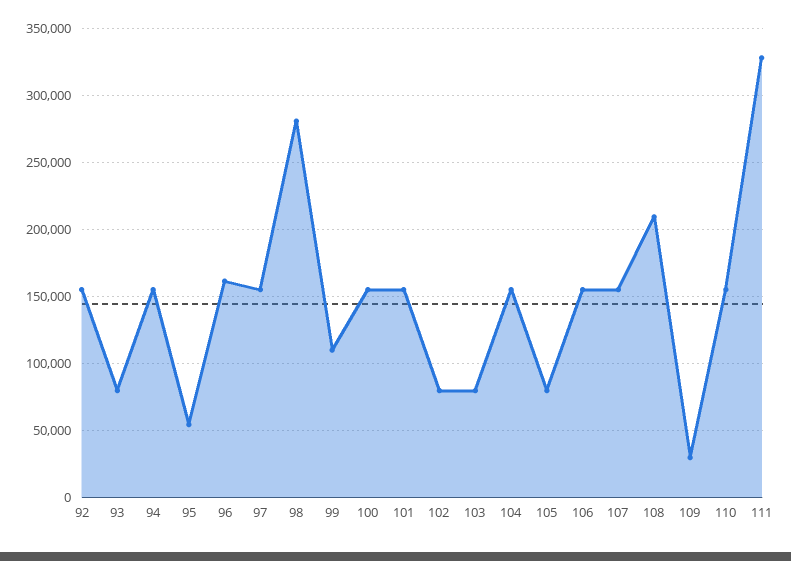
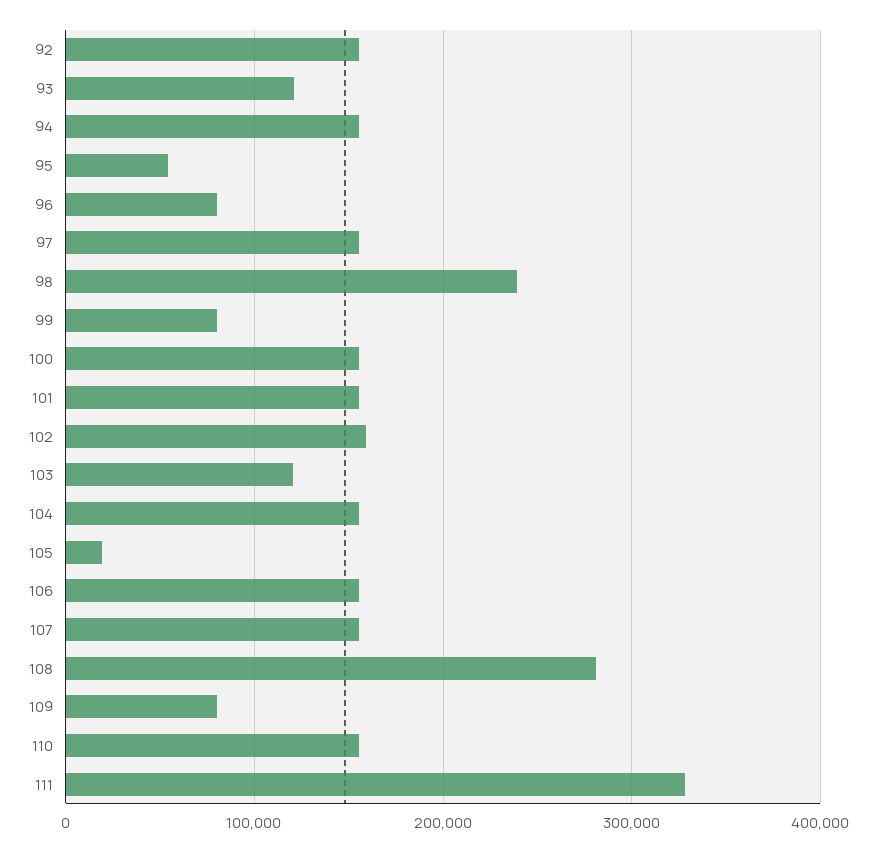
93: 80000 -> 120000
96: 160000 -> 80000
98: 280000 -> 240000
99: 110000 -> 80000
102: 80000 -> 160000
103: 80000 -> 120000
105: 80000 -> 20000
108: 210000 -> 280000
109: 30000 -> 80000

